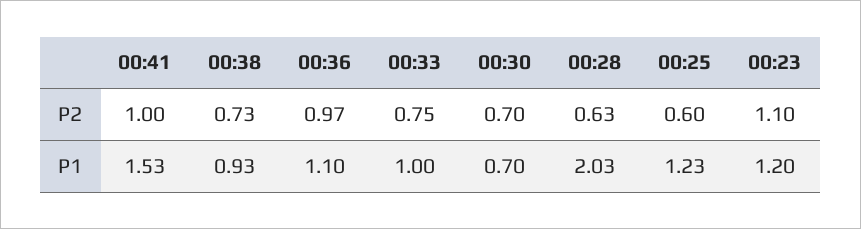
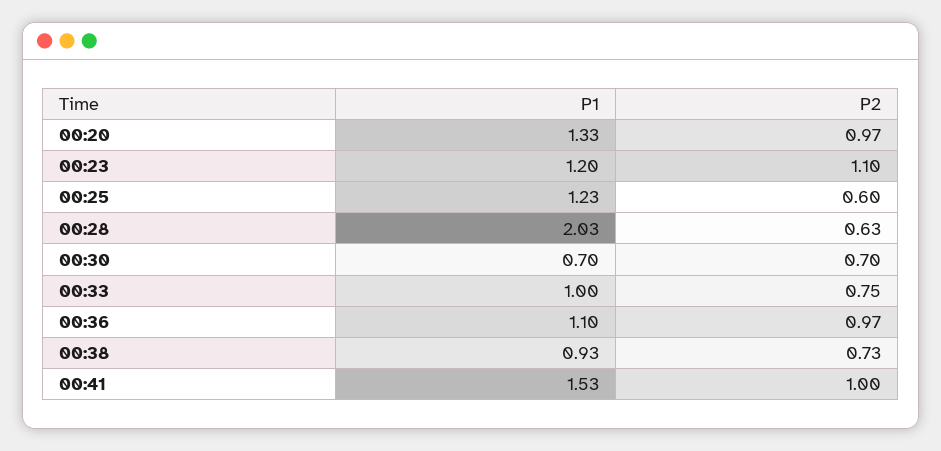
00:20, P1: none -> 1.33
00:20, P2: none -> 0.97

